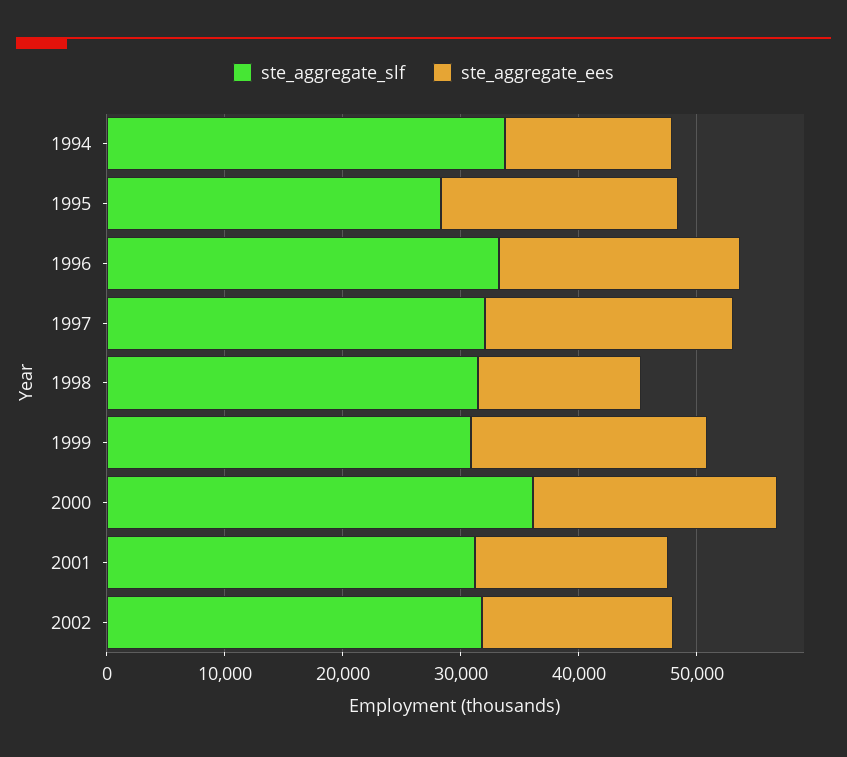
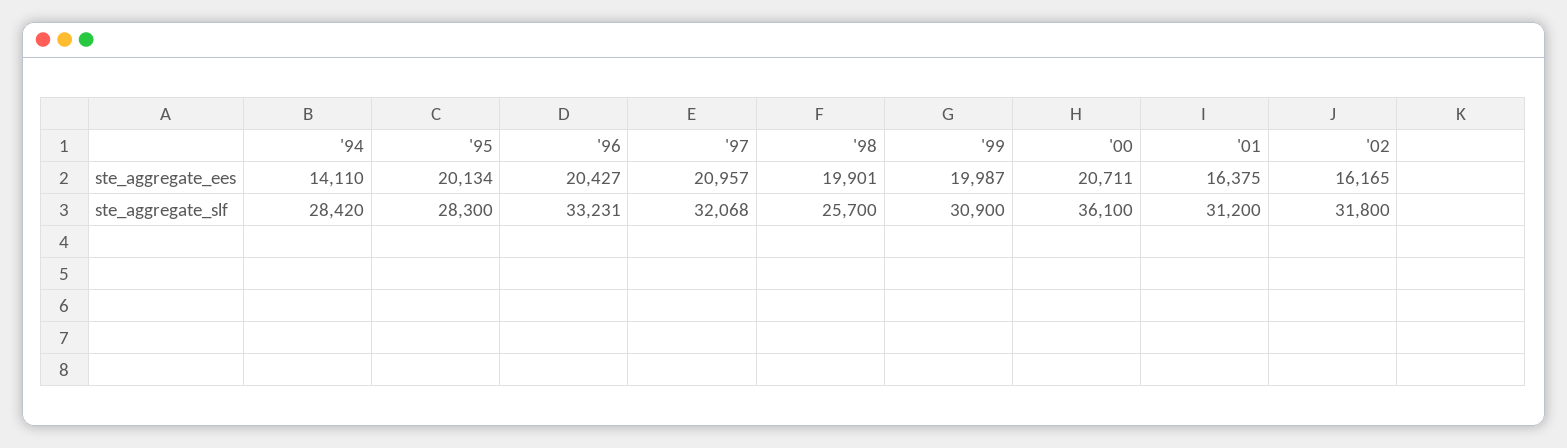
ste_aggregate_slf, 1994: 34000 -> 28420
ste_aggregate_slf, 1998: 32000 -> 25700
ste_aggregate_ees, 1998: 14000 -> 19901

